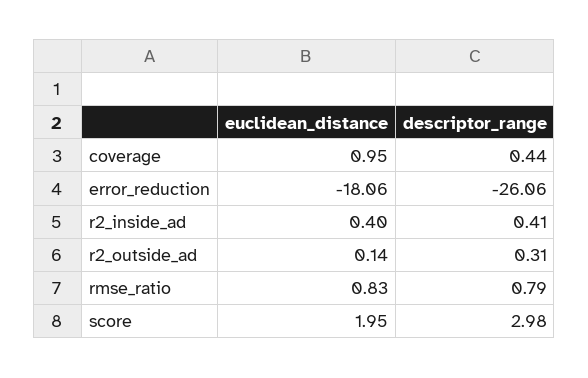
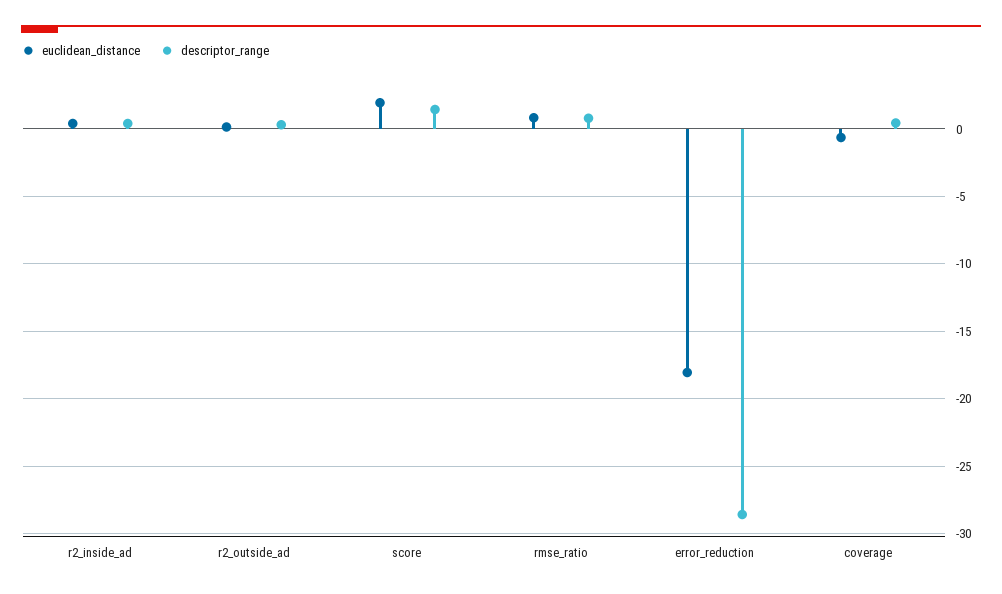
euclidean_distance, coverage: 0.95 -> -0.5
descriptor_range, error_reduction: -26.06 -> -28.5
descriptor_range, score: 2.98 -> 1.5

